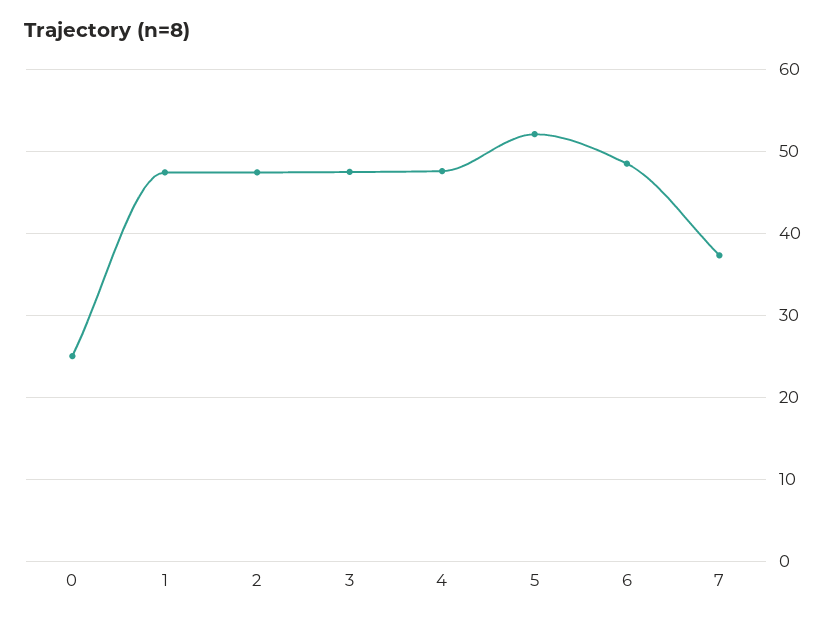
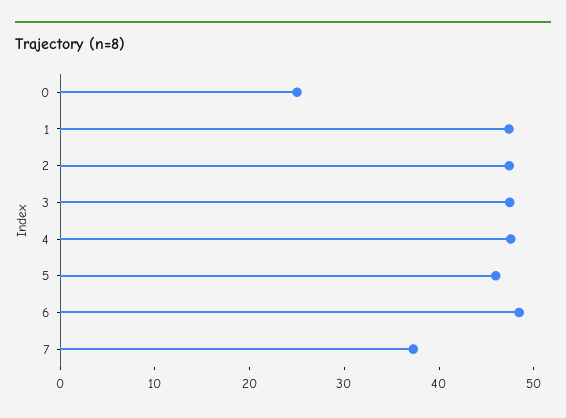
5: 52 -> 46

